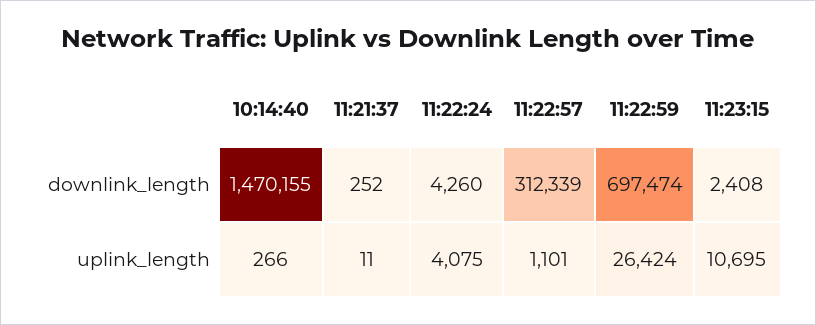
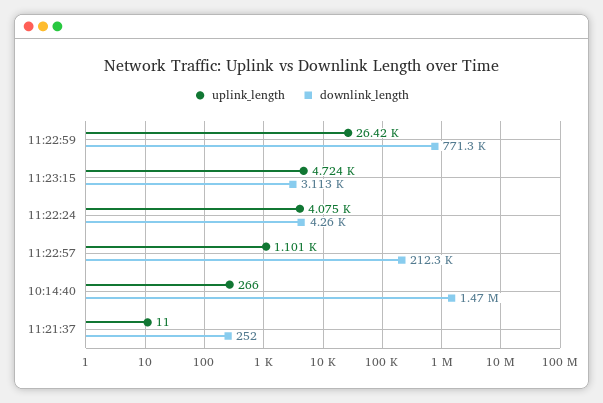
downlink_length, 11:22:57: 312339 -> 212300
downlink_length, 11:22:59: 697474 -> 771300
downlink_length, 11:23:15: 2408 -> 3113
uplink_length, 11:23:15: 10695 -> 4724

